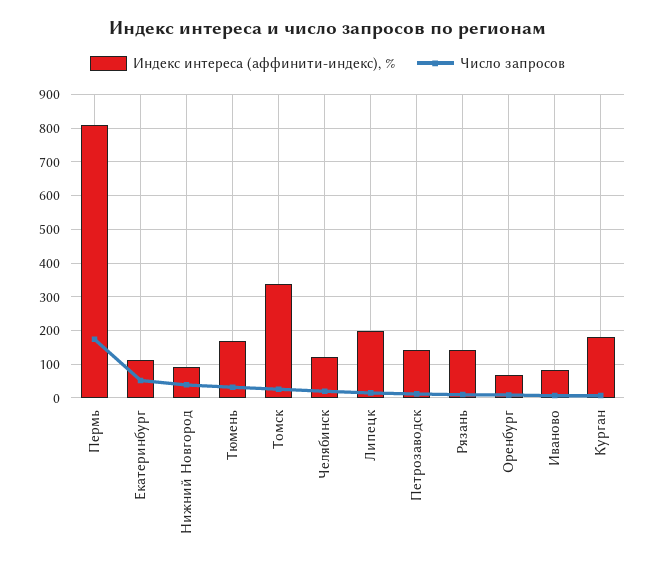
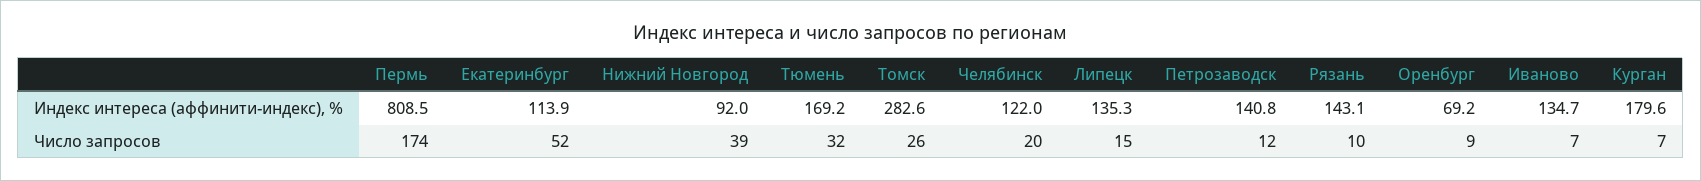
Индекс интереса (аффинити-индекс), %, Томск: 340 -> 282.6
Индекс интереса (аффинити-индекс), %, Липецк: 200 -> 135.3
Индекс интереса (аффинити-индекс), %, Иваново: 80 -> 134.7

